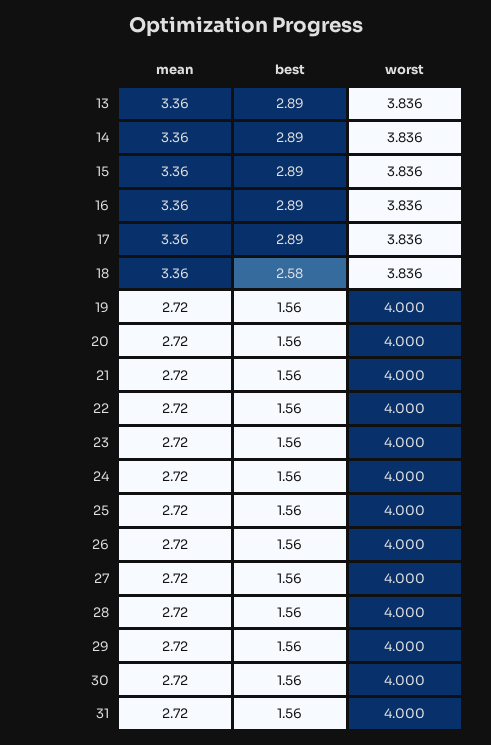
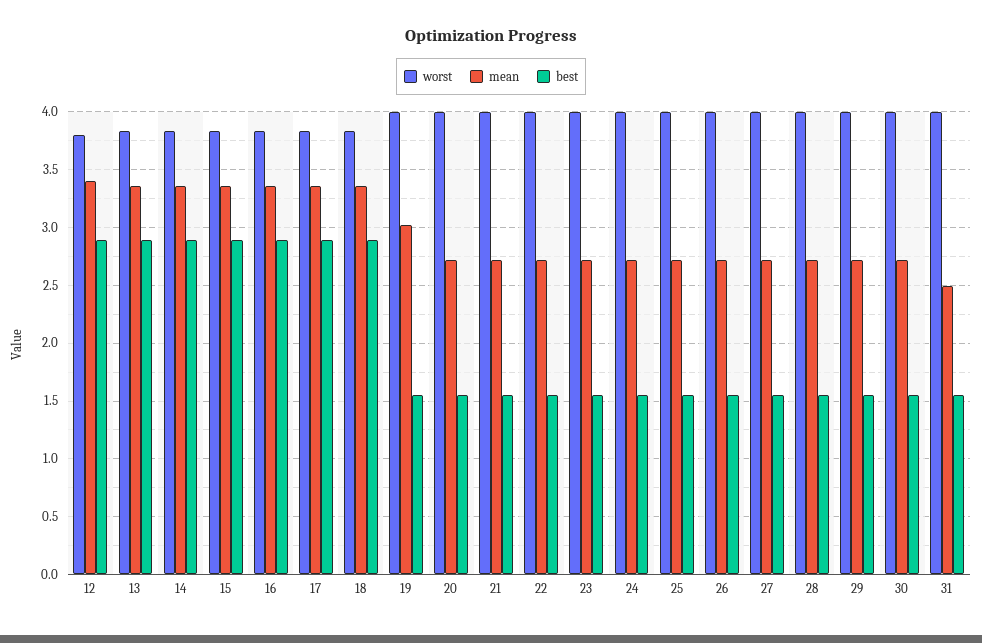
best, 18: 2.58 -> 2.9
mean, 19: 2.72 -> 3
mean, 31: 2.72 -> 2.5
worst, 12: none -> 3.8
mean, 12: none -> 3.4
best, 12: none -> 2.9

